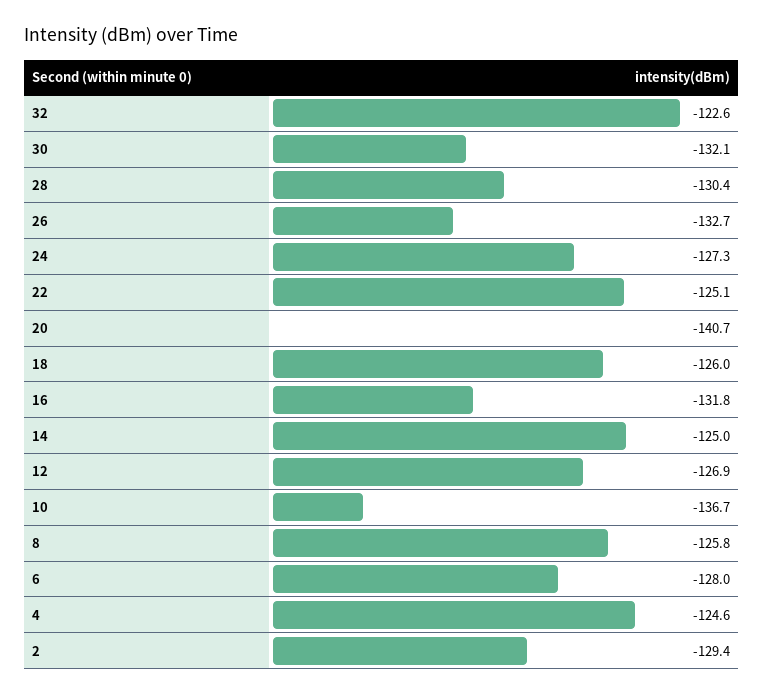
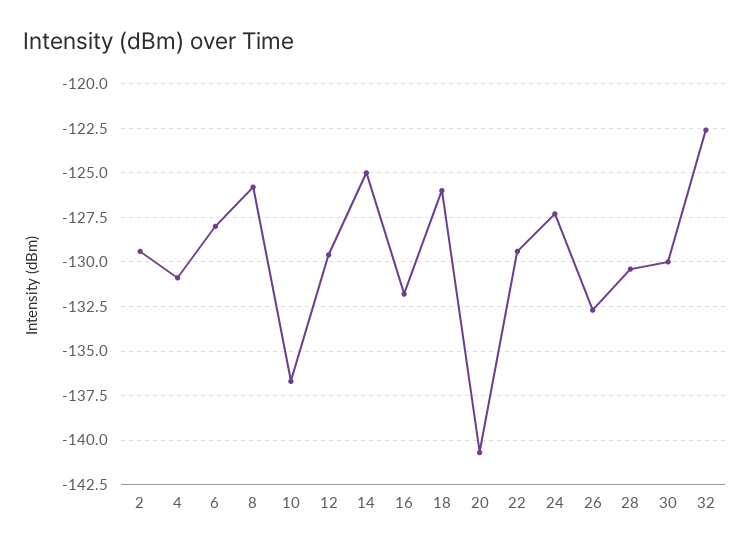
30: -132.1 -> -130
22: -125.1 -> -129.5
12: -126.9 -> -129.5
4: -124.6 -> -131

